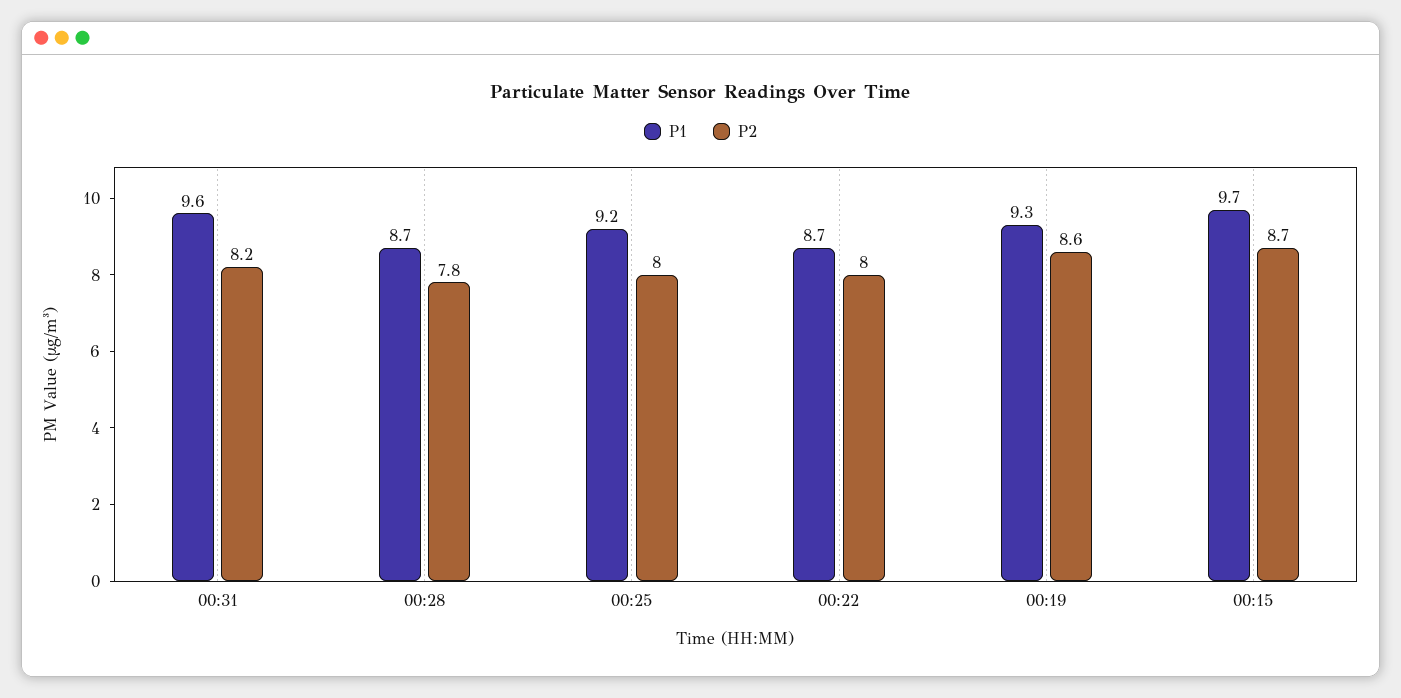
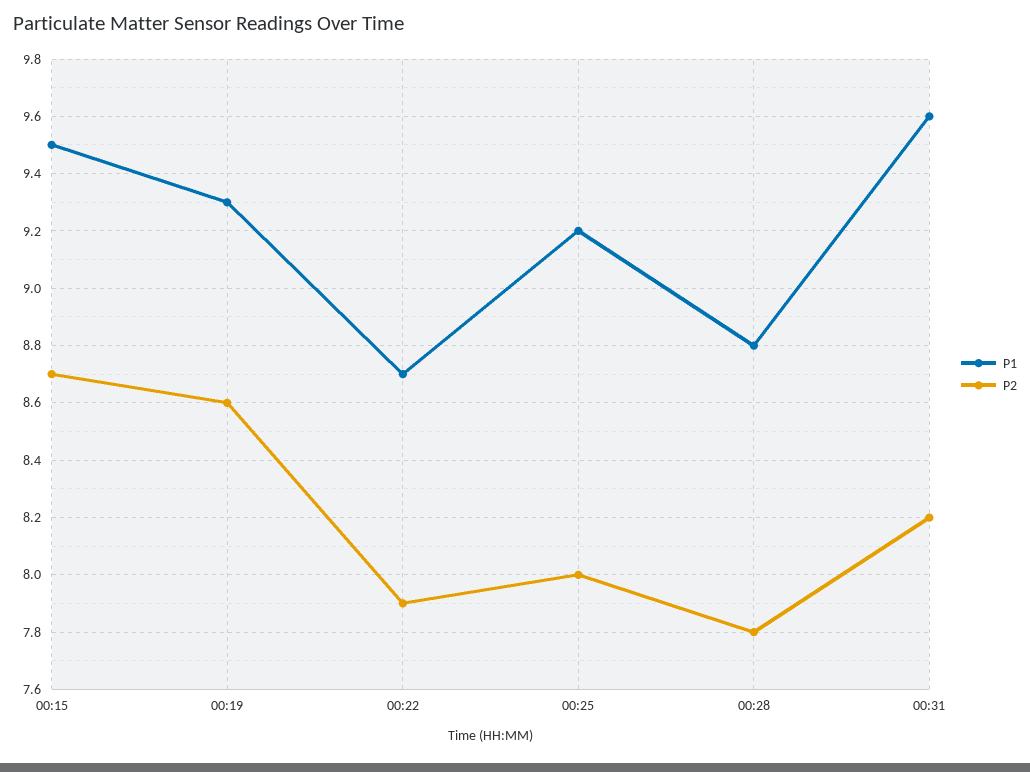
P1, 00:28: 8.7 -> 8.8
P2, 00:22: 8 -> 7.9
P1, 00:15: 9.7 -> 9.5

